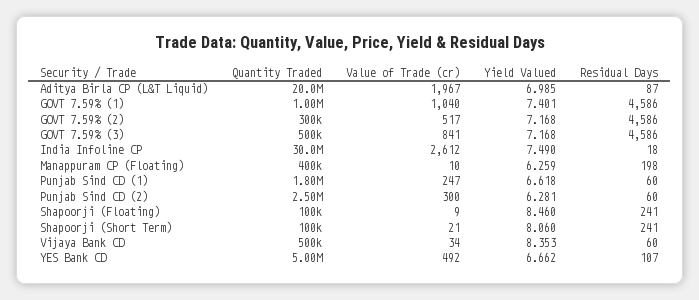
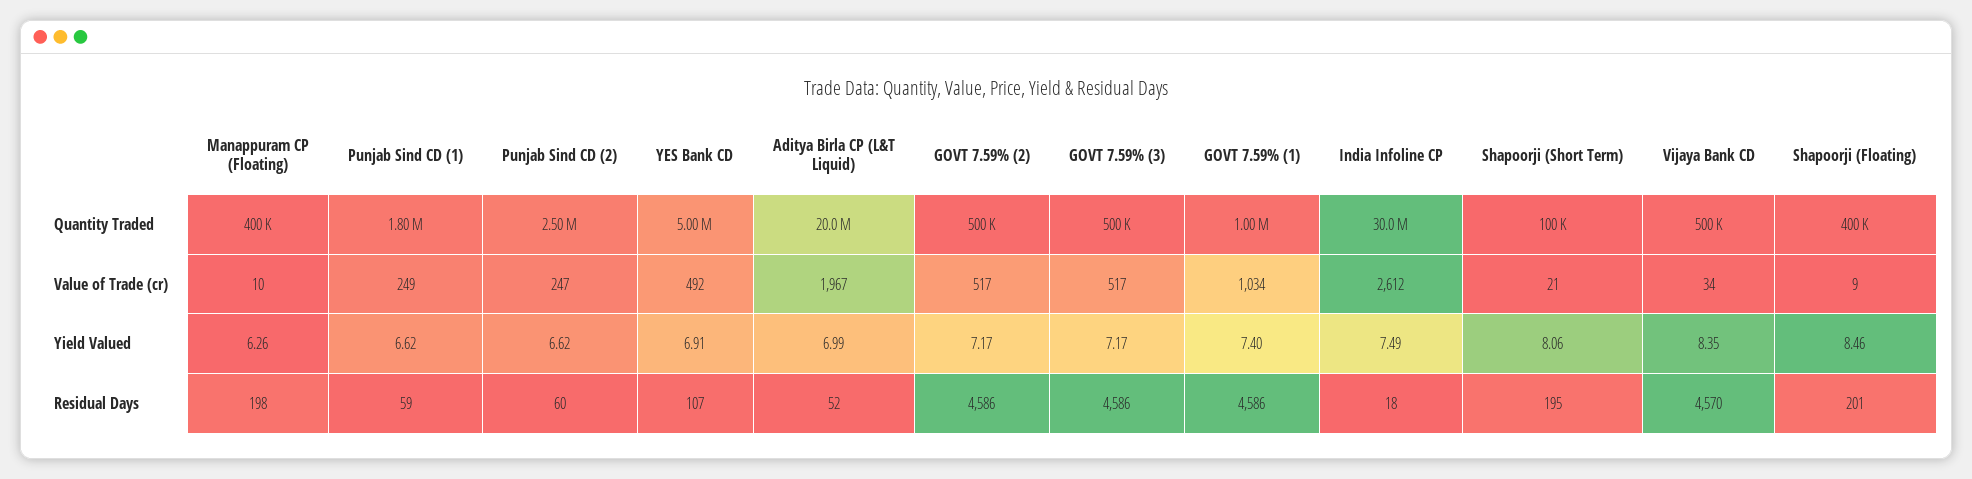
Residual Days, Aditya Birla CP (L&T Liquid): 87 -> 52
Value of Trade (cr), GOVT 7.59% (1): 1040 -> 1034
Quantity Traded, GOVT 7.59% (2): 300000 -> 500000
Value of Trade (cr), GOVT 7.59% (3): 841 -> 517
Value of Trade (cr), Punjab Sind CD (1): 247 -> 249
Residual Days, Punjab Sind CD (1): 60 -> 59
Value of Trade (cr), Punjab Sind CD (2): 300 -> 247
Yield Valued, Punjab Sind CD (2): 6.281 -> 6.62
Quantity Traded, Shapoorji (Floating): 100000 -> 400000
Residual Days, Shapoorji (Floating): 241 -> 201
Residual Days, Shapoorji (Short Term): 241 -> 195
Residual Days, Vijaya Bank CD: 60 -> 4570
Yield Valued, YES Bank CD: 6.662 -> 6.91

